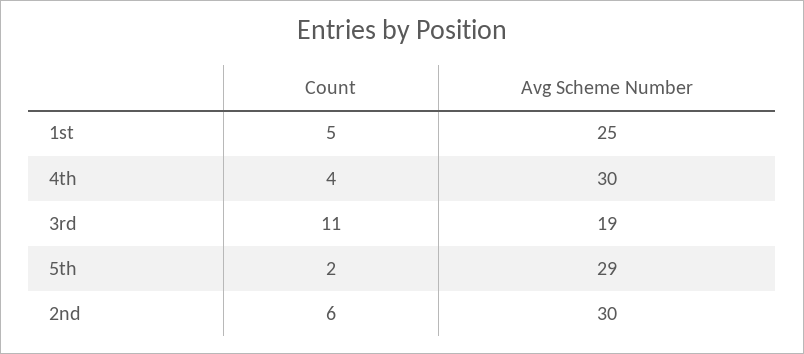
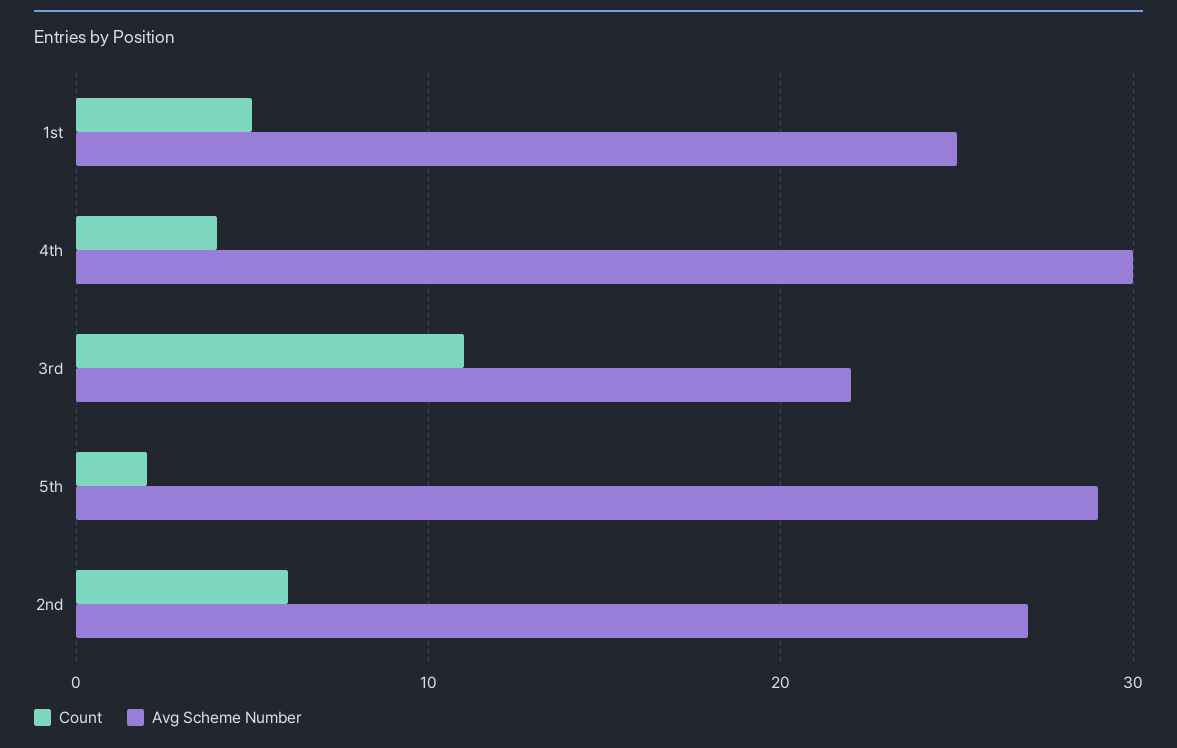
Avg Scheme Number, 3rd: 19 -> 22
Avg Scheme Number, 2nd: 30 -> 27

